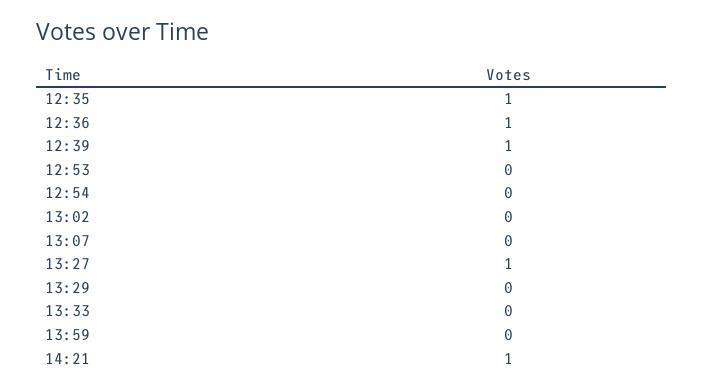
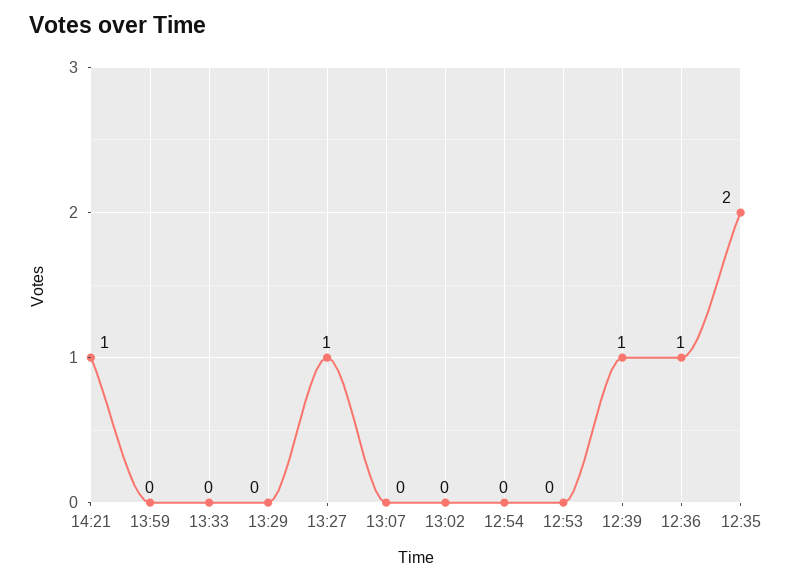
12:35: 1 -> 2

